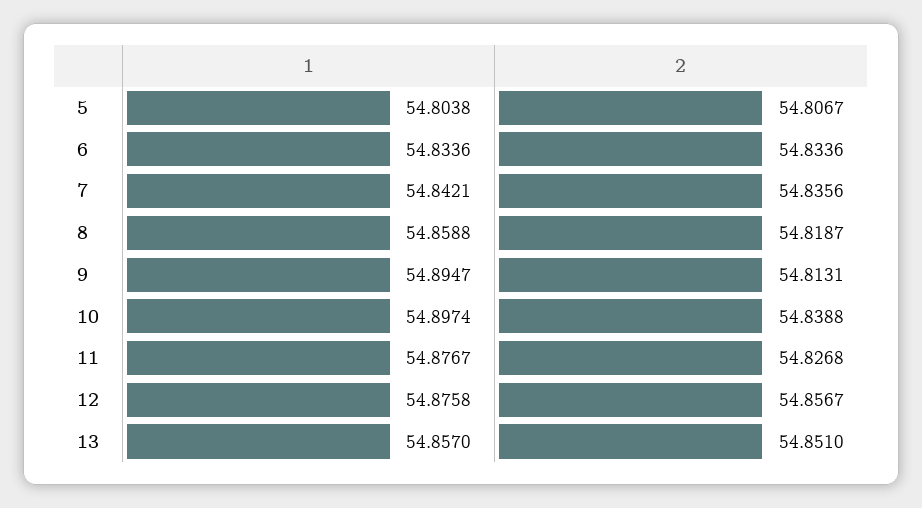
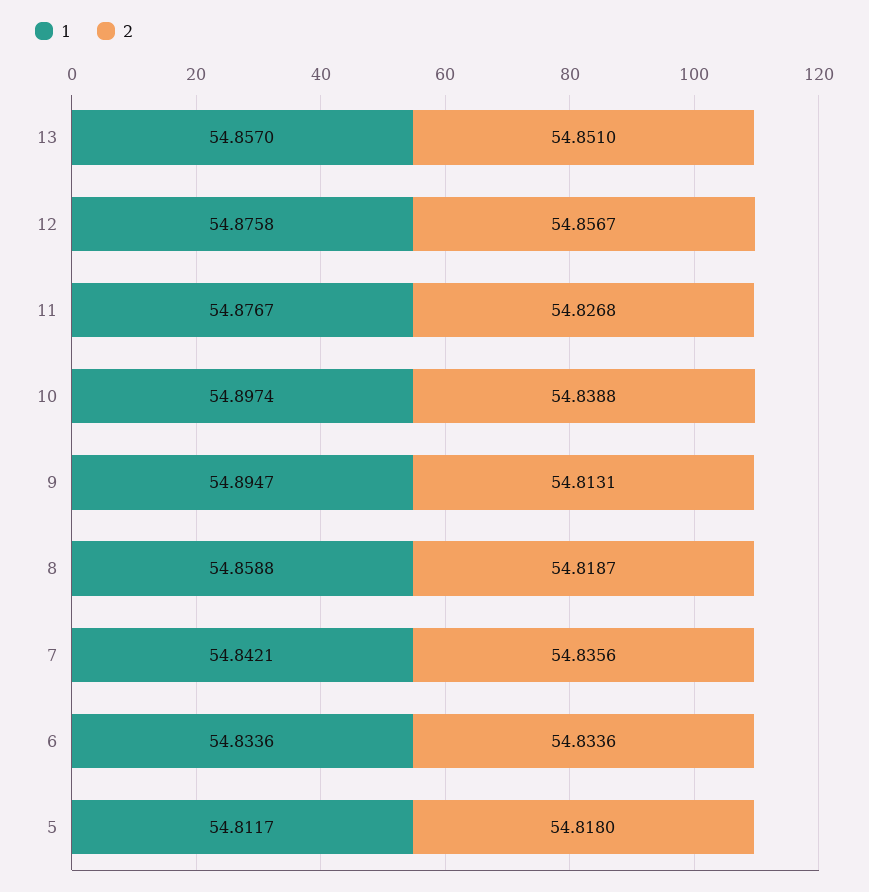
1, 5: 54.8038 -> 54.8117
2, 5: 54.8067 -> 54.818

